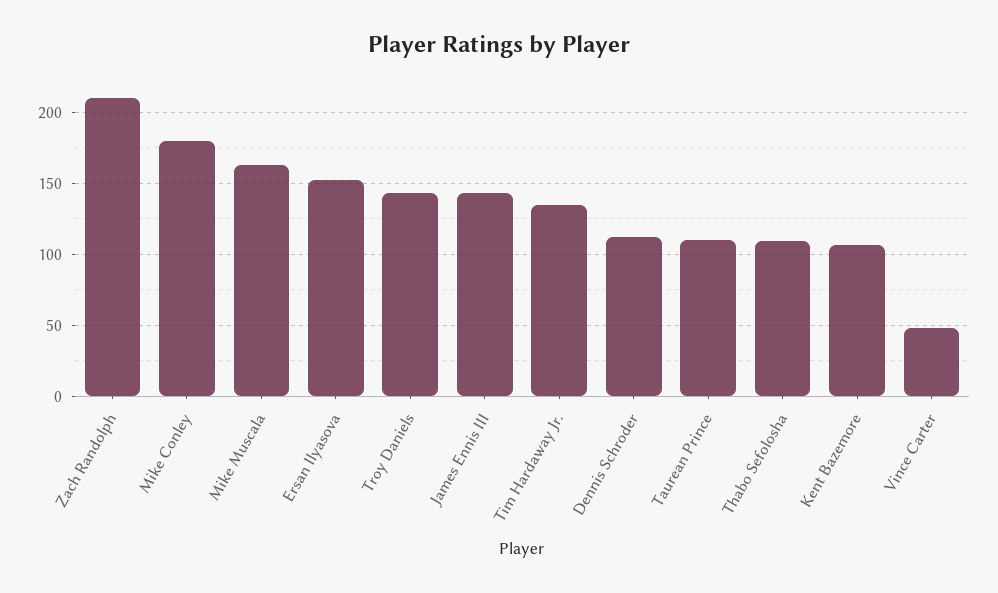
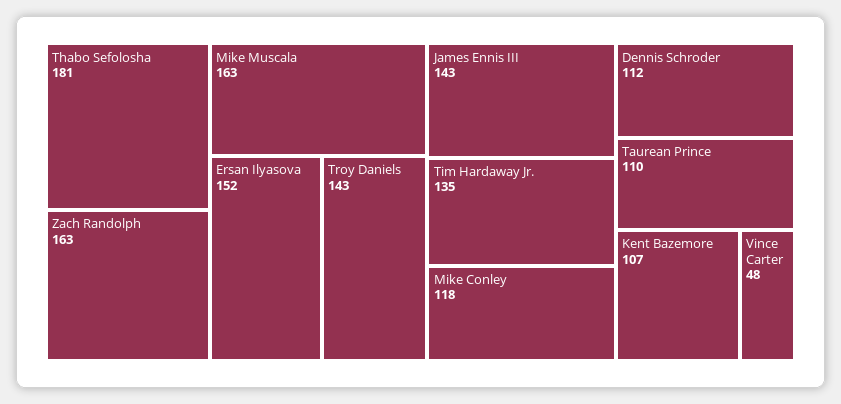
Zach Randolph: 210 -> 163
Mike Conley: 180 -> 118
Thabo Sefolosha: 110 -> 181

